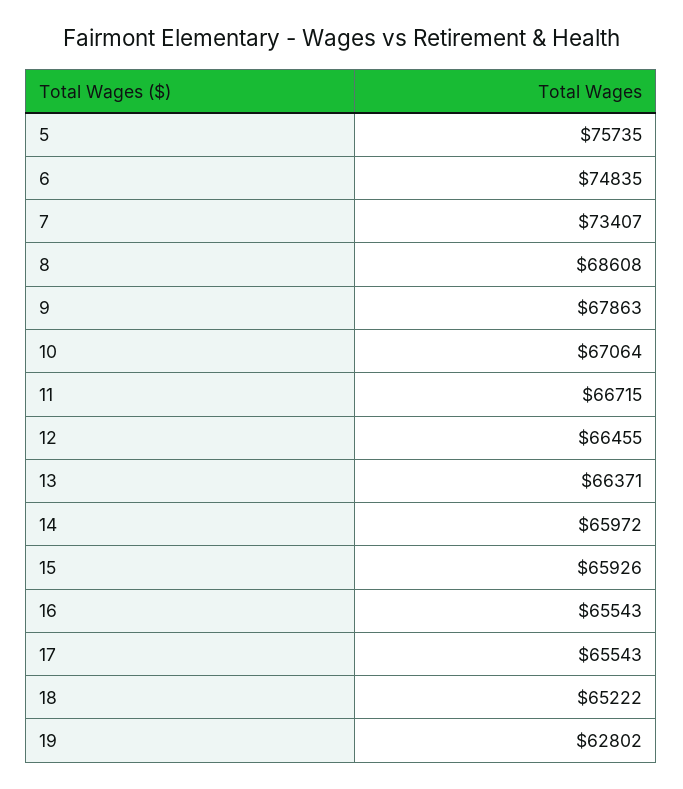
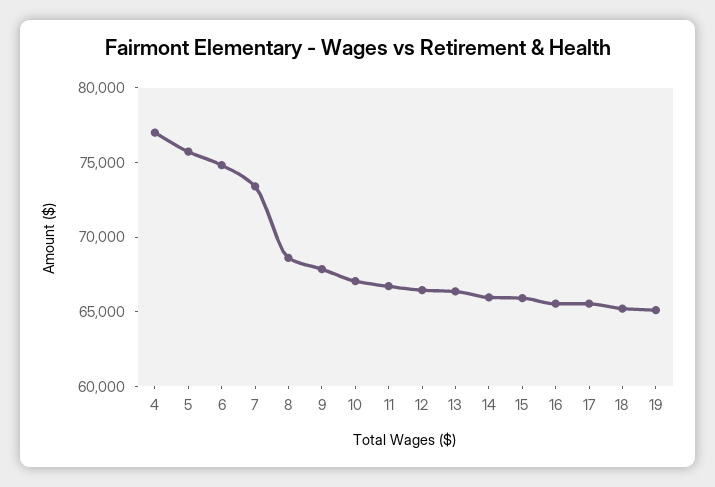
19: 62802 -> 65000
4: none -> 77000

